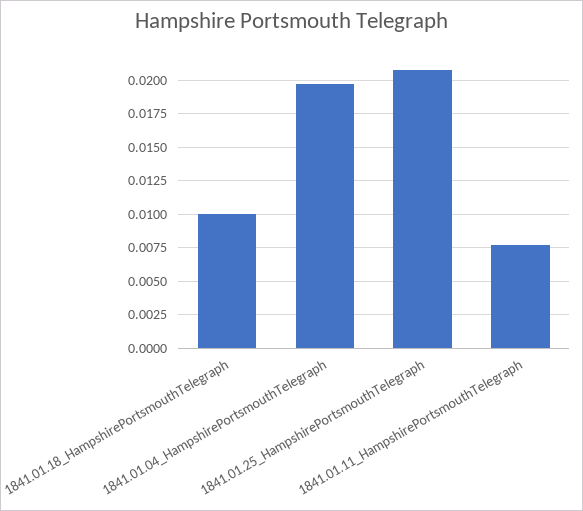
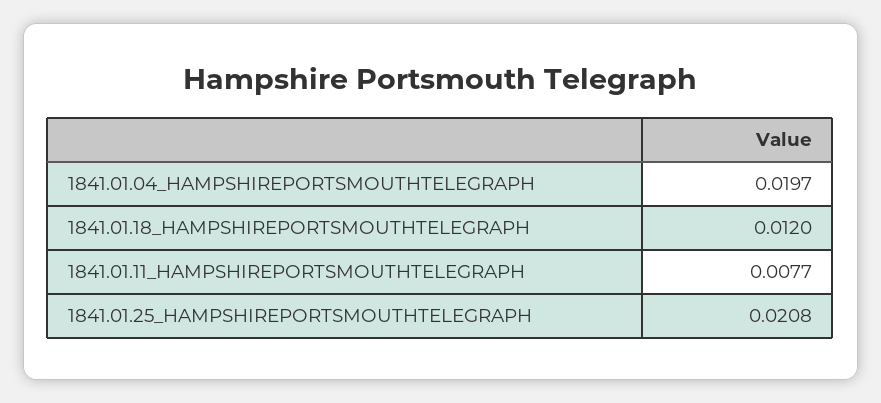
1841.01.18_HampshirePortsmouthTelegraph: 0.01 -> 0.012

